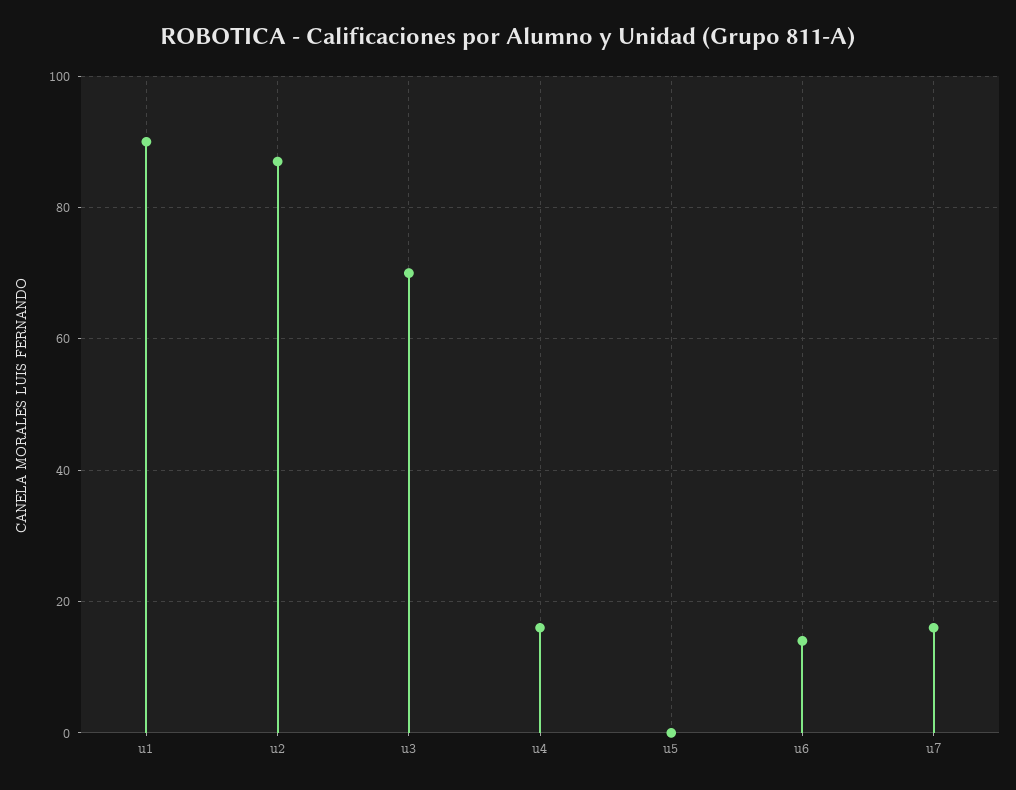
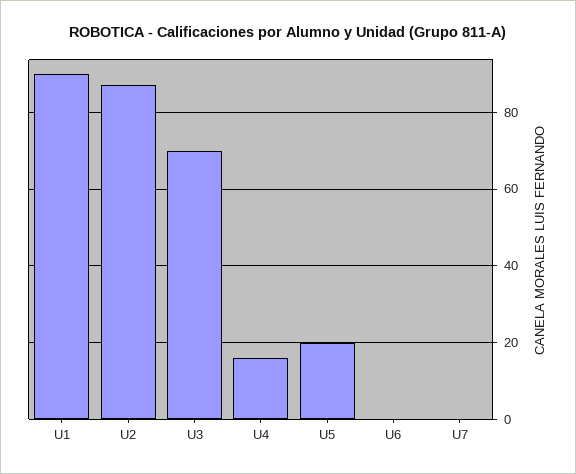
u5: 0 -> 20
u6: 15 -> 0
u7: 15 -> 0

